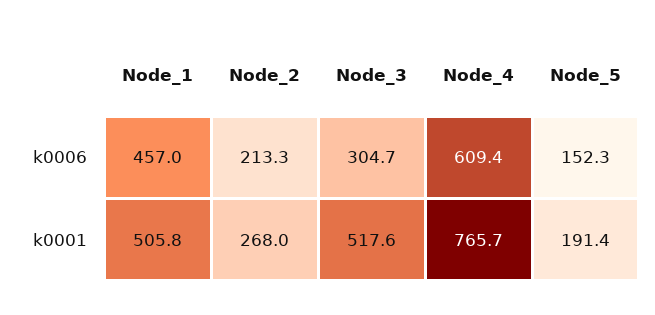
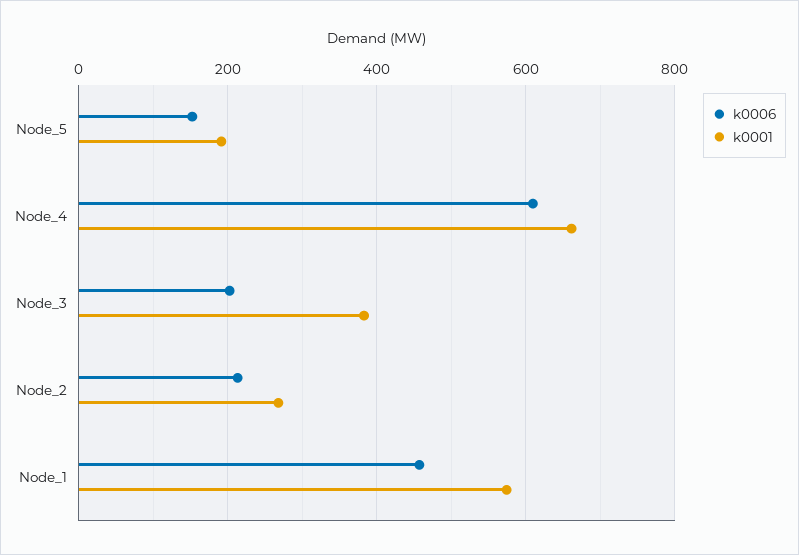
k0006, Node_3: 304.7 -> 200
k0001, Node_1: 505.8 -> 580
k0001, Node_3: 517.6 -> 380
k0001, Node_4: 765.7 -> 660

